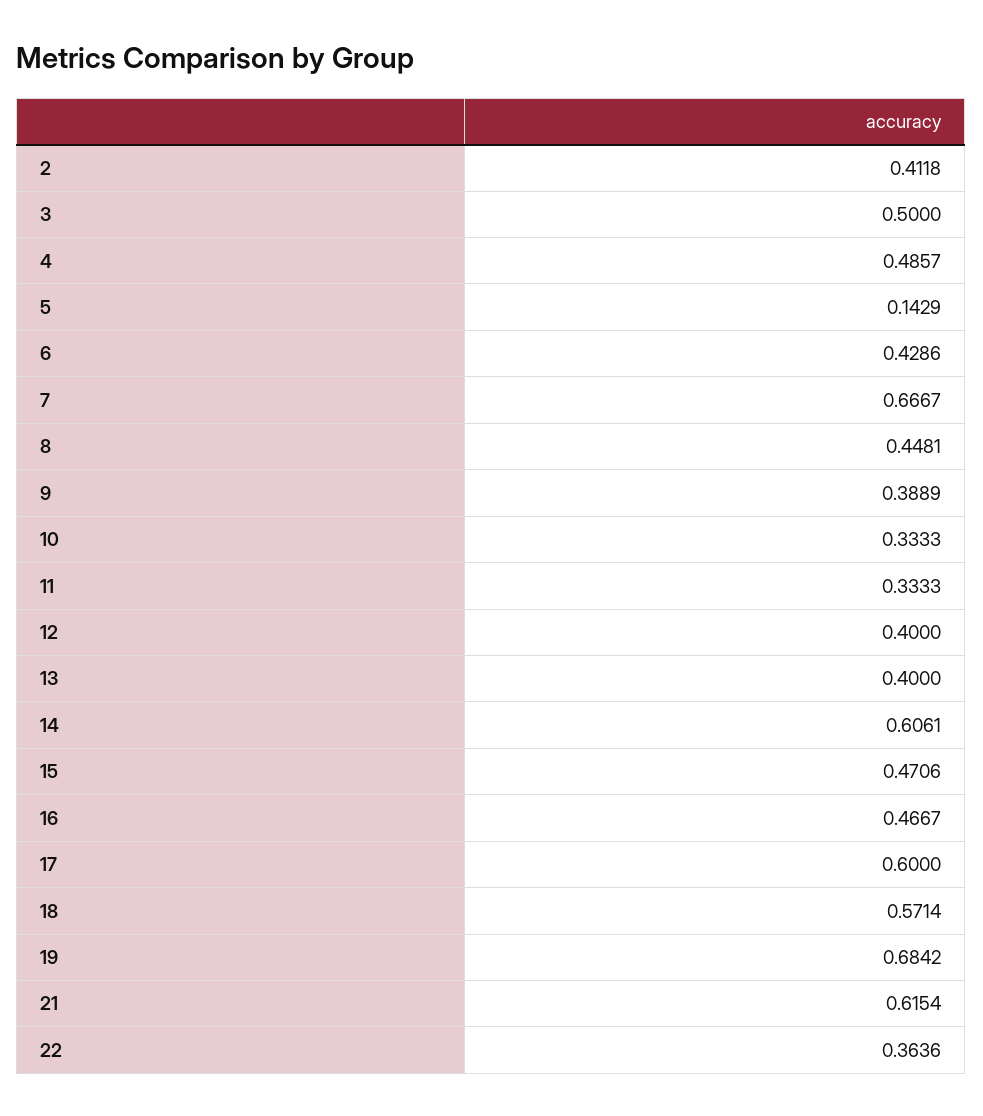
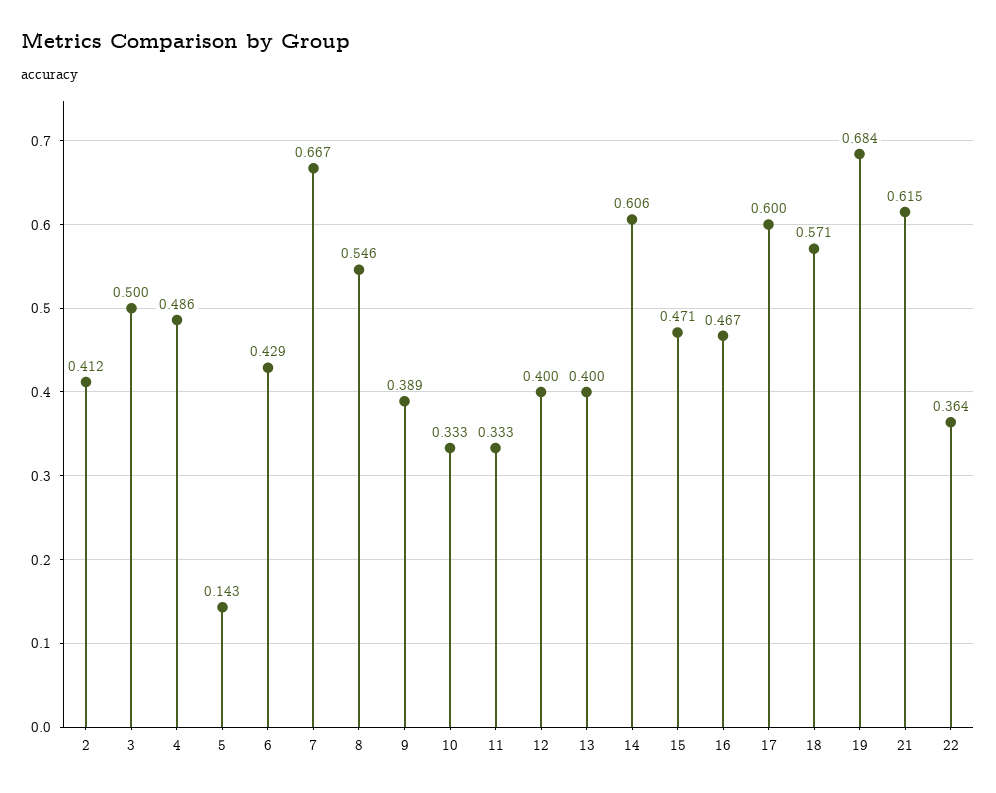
8: 0.4481 -> 0.546

